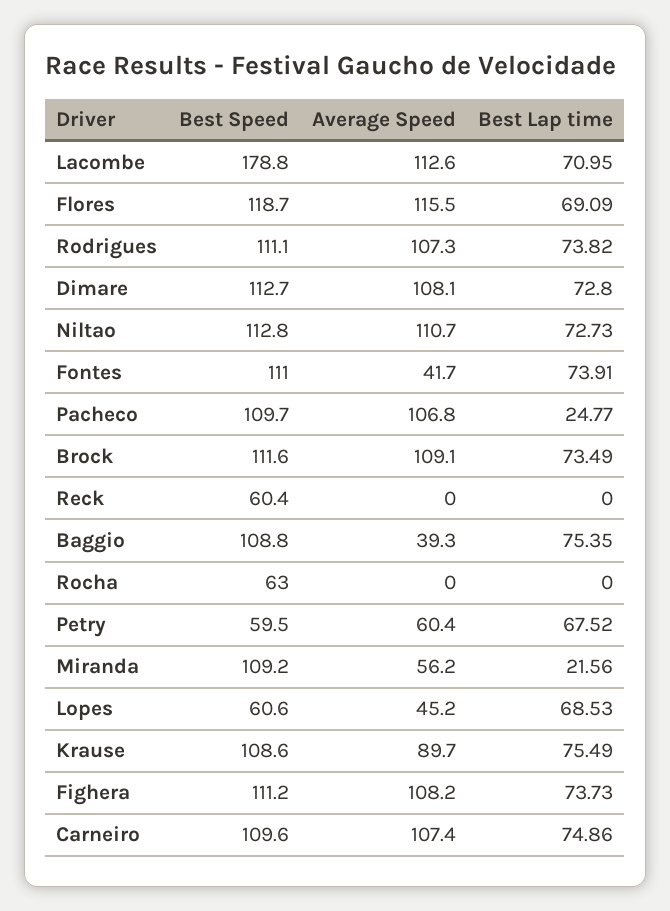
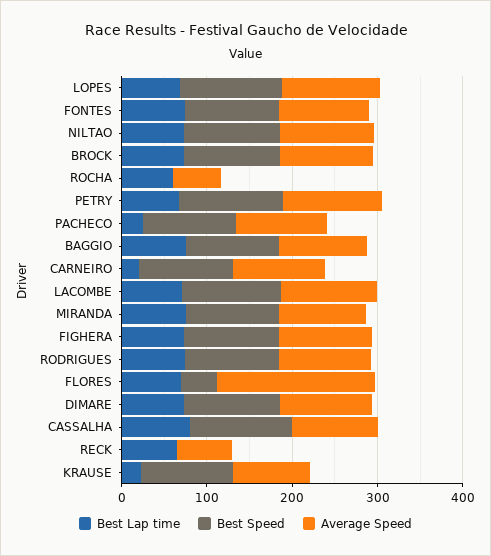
Best Speed, Lacombe: 178.8 -> 120
Best Speed, Flores: 118.7 -> 40
Average Speed, Flores: 115.5 -> 180
Average Speed, Fontes: 41.7 -> 100
Best Speed, Reck: 60.4 -> 0
Average Speed, Reck: 0 -> 60
Best Lap time, Reck: 0 -> 60
Average Speed, Baggio: 39.3 -> 100
Best Speed, Rocha: 63 -> 0
Average Speed, Rocha: 0 -> 60
Best Lap time, Rocha: 0 -> 60
Best Speed, Petry: 59.5 -> 120
Average Speed, Petry: 60.4 -> 120
Average Speed, Miranda: 56.2 -> 100
Best Lap time, Miranda: 21.56 -> 80
Best Speed, Lopes: 60.6 -> 120
Average Speed, Lopes: 45.2 -> 120
Best Lap time, Krause: 75.49 -> 20
Best Lap time, Carneiro: 74.86 -> 20
Best Lap time, CASSALHA: none -> 80
Best Speed, CASSALHA: none -> 120
Average Speed, CASSALHA: none -> 100

